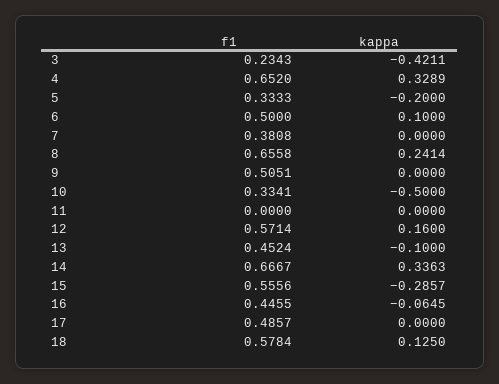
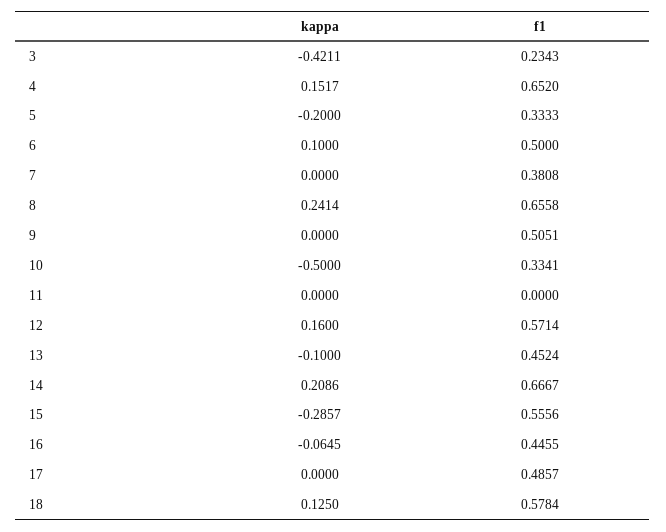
kappa, 4: 0.3289 -> 0.1517
kappa, 14: 0.3363 -> 0.2086

